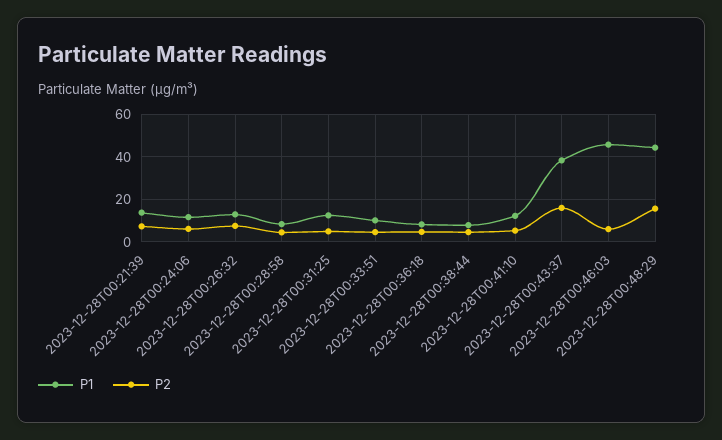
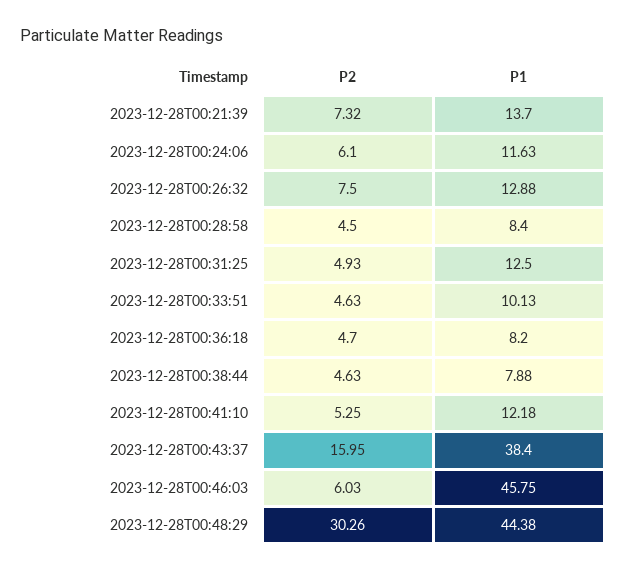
P2, 2023-12-28T00:48:29: 15 -> 30.26

